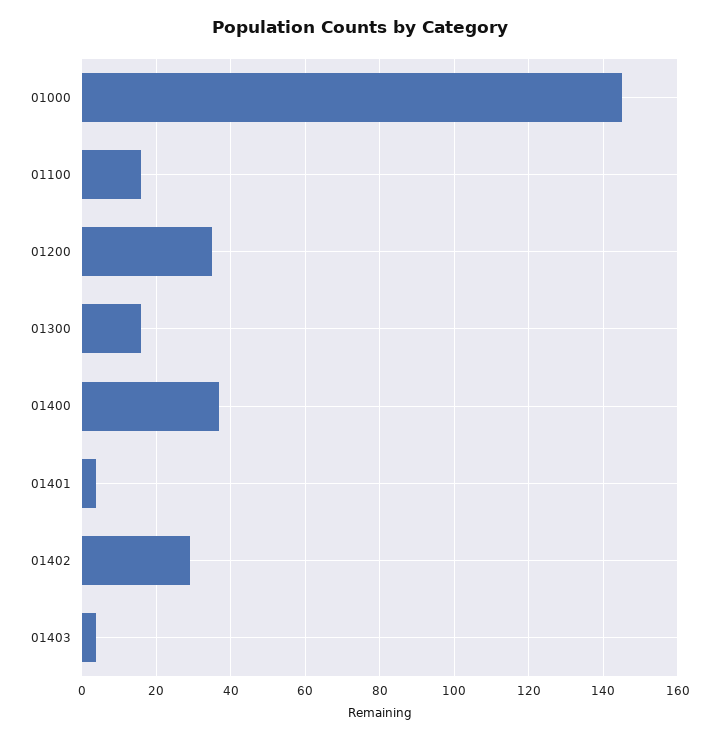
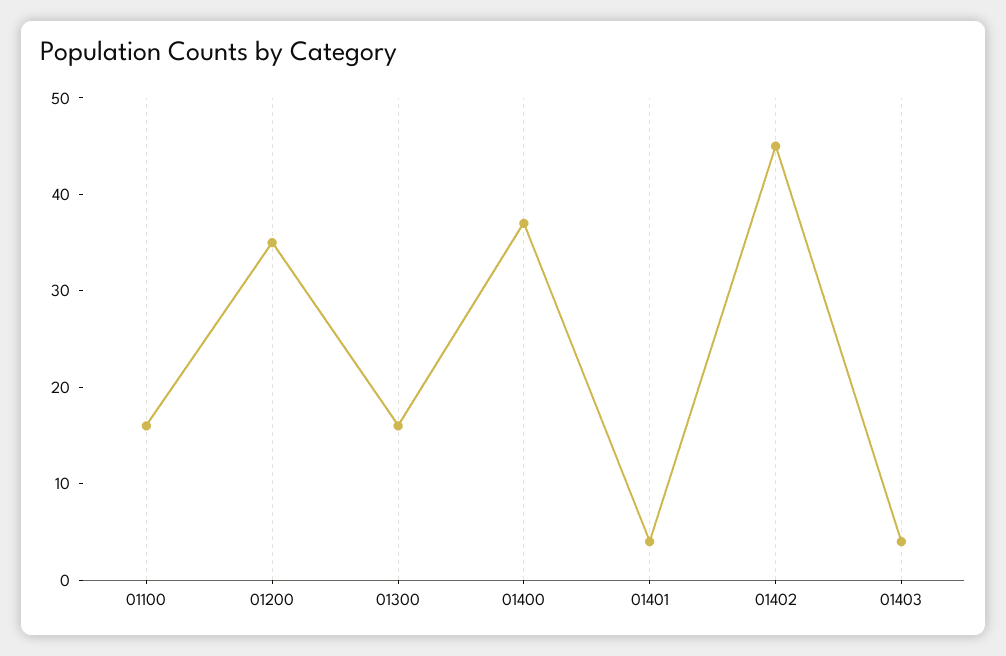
01000: 145 -> none
01402: 30 -> 45

